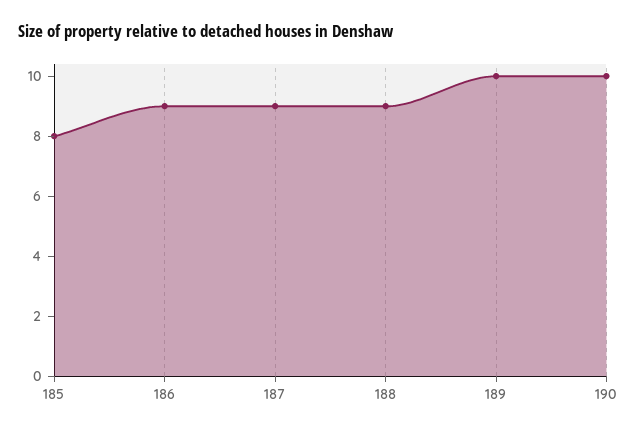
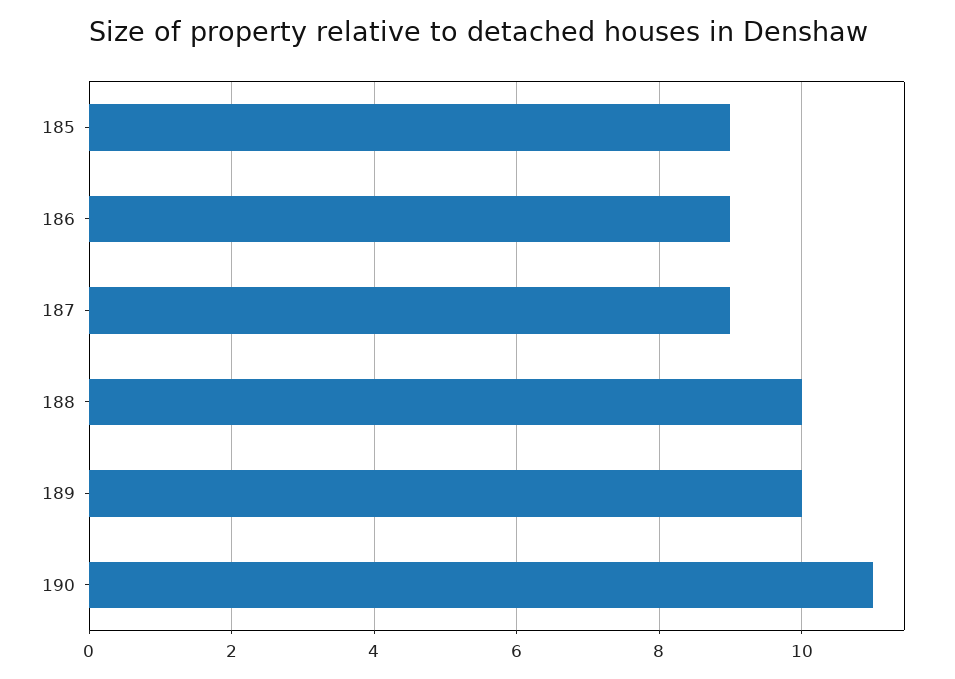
185: 8 -> 9
188: 9 -> 10
190: 10 -> 11

